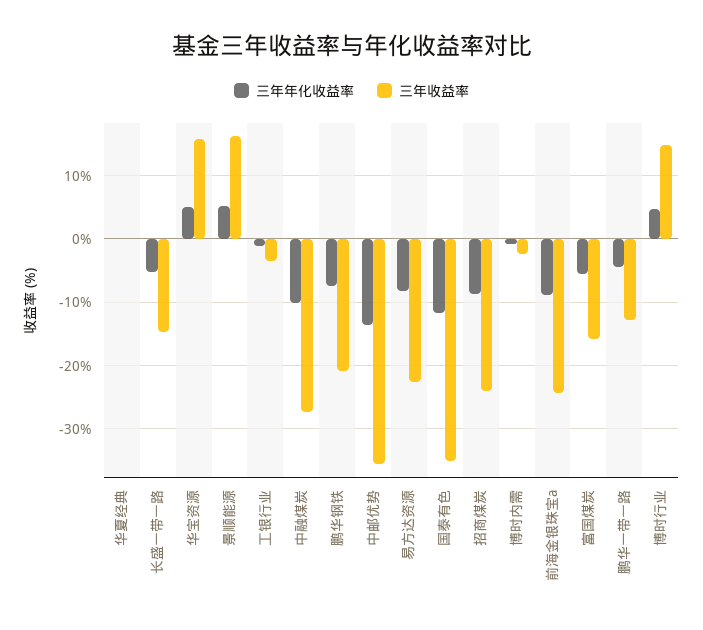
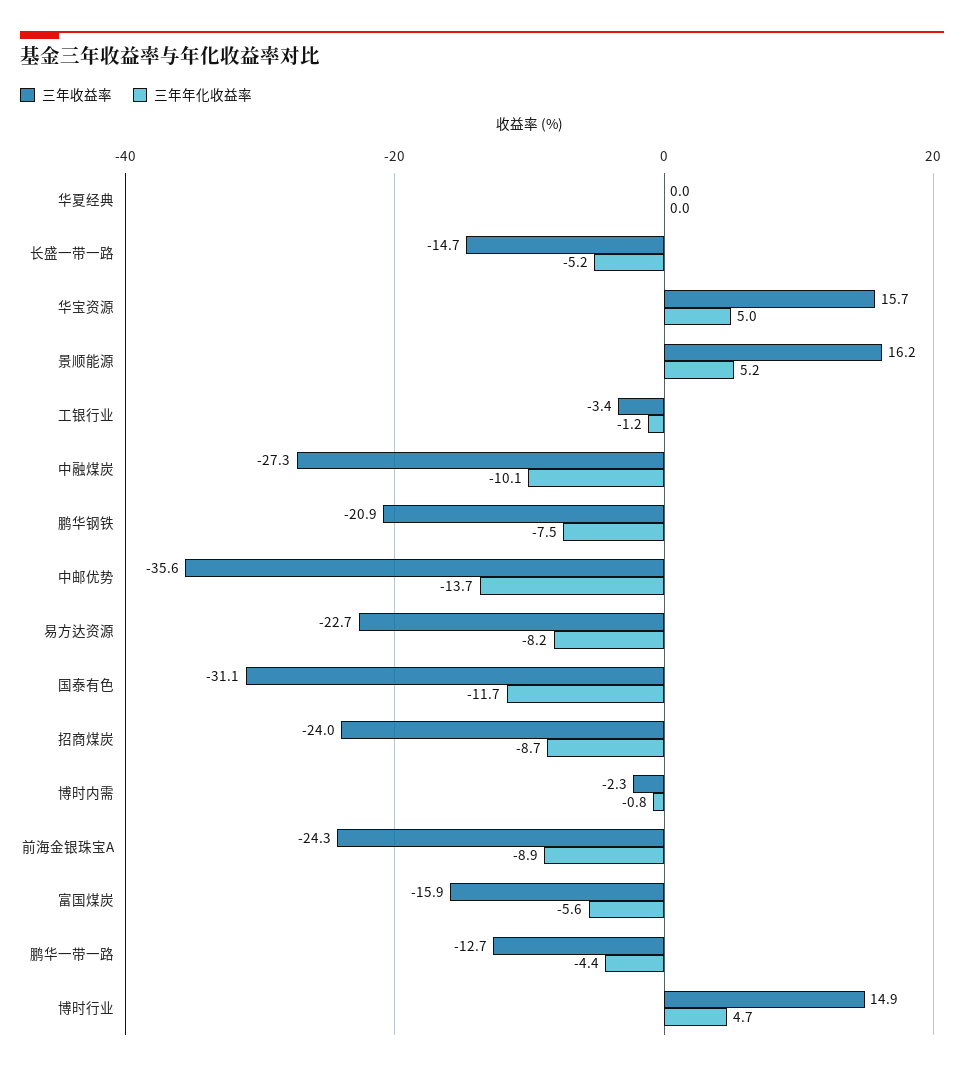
三年收益率, 国泰有色: -35 -> -31.1

